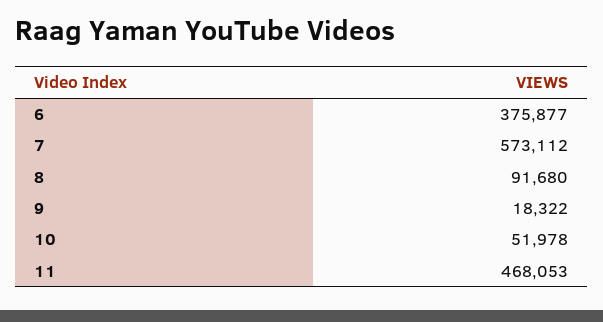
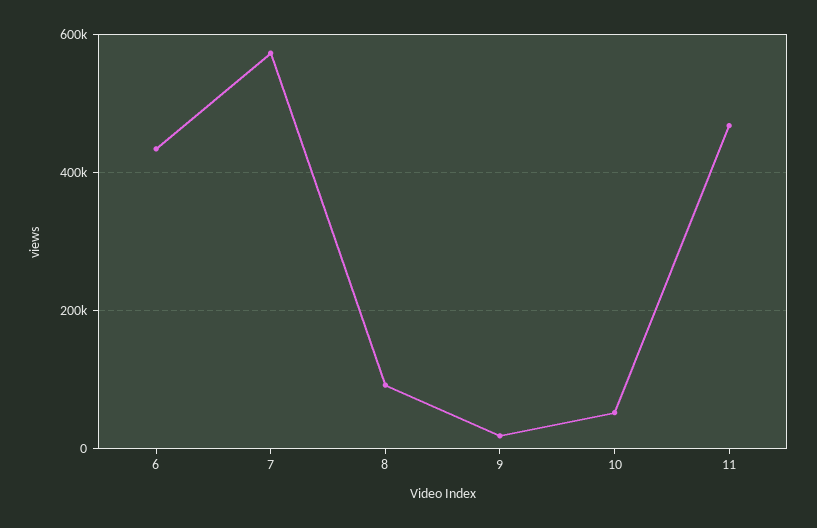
6: 375877 -> 440000

